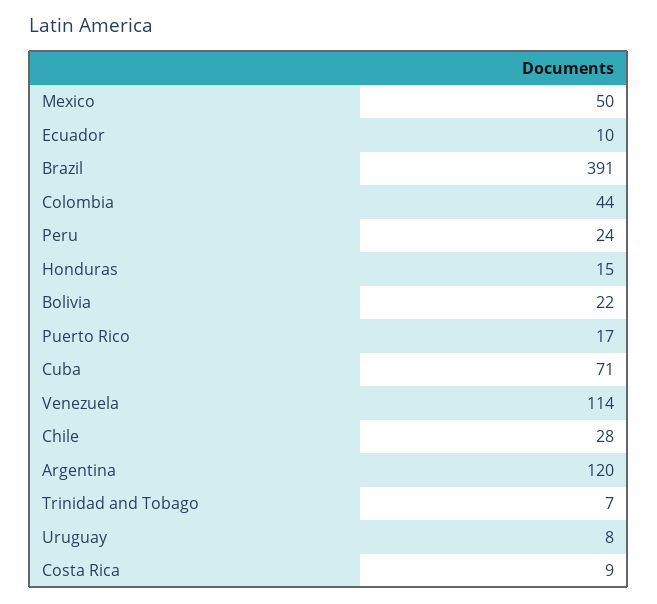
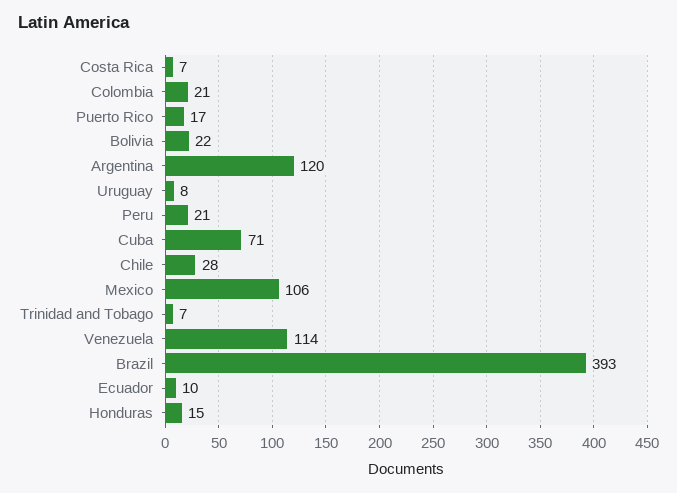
Mexico: 50 -> 106
Brazil: 391 -> 393
Colombia: 44 -> 21
Peru: 24 -> 21
Costa Rica: 9 -> 7

